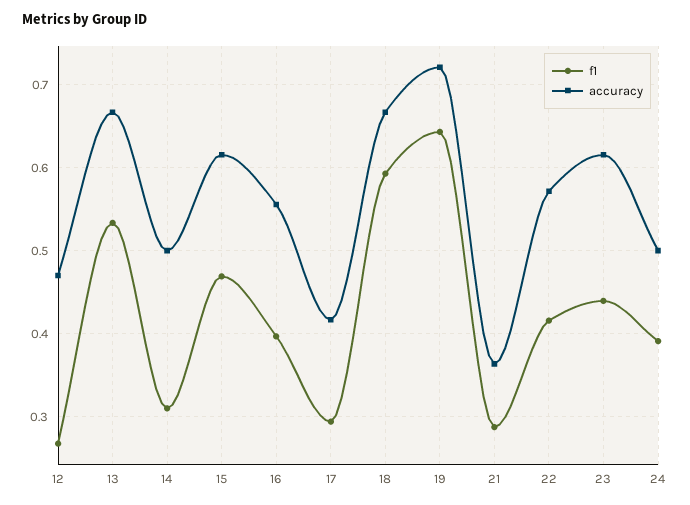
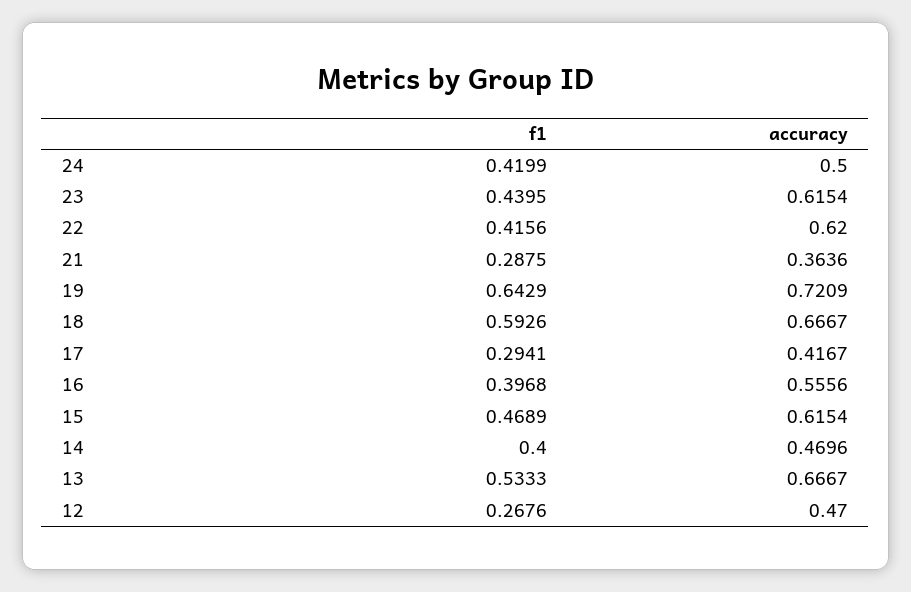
f1, 14: 0.31 -> 0.4
accuracy, 14: 0.5 -> 0.4696
accuracy, 22: 0.57 -> 0.62
f1, 24: 0.39 -> 0.4199

